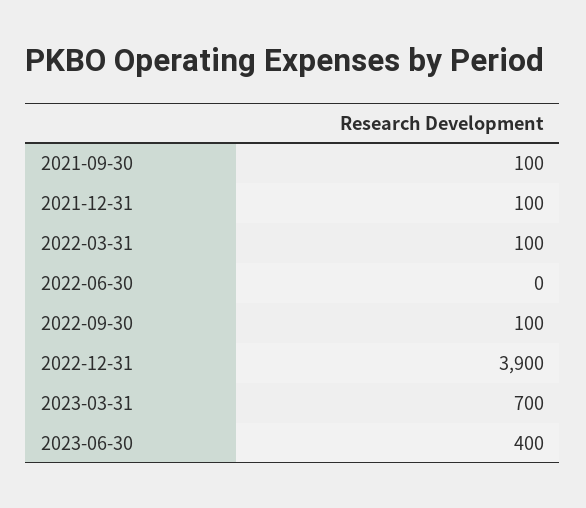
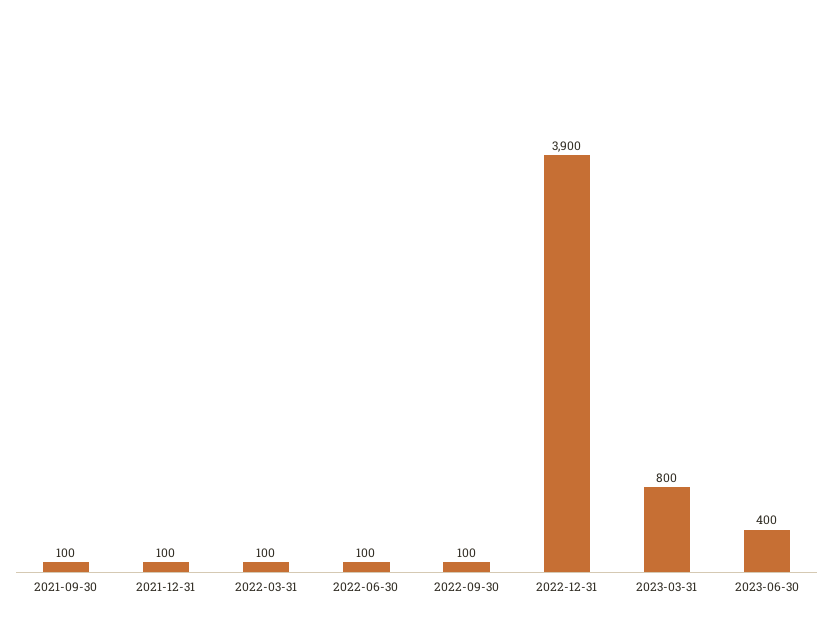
2022-06-30: 0 -> 100
2023-03-31: 700 -> 800

